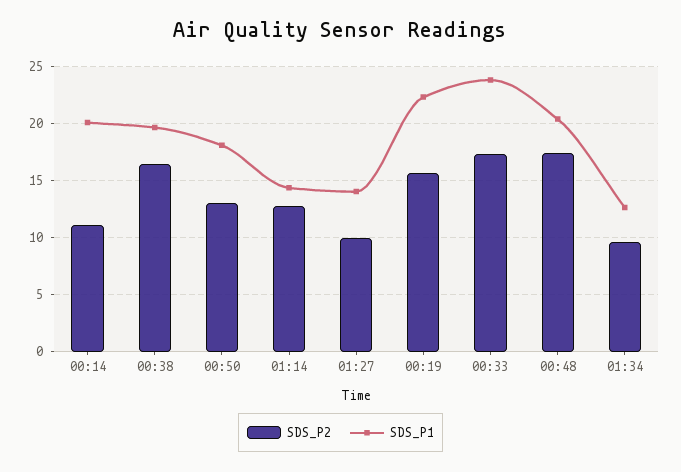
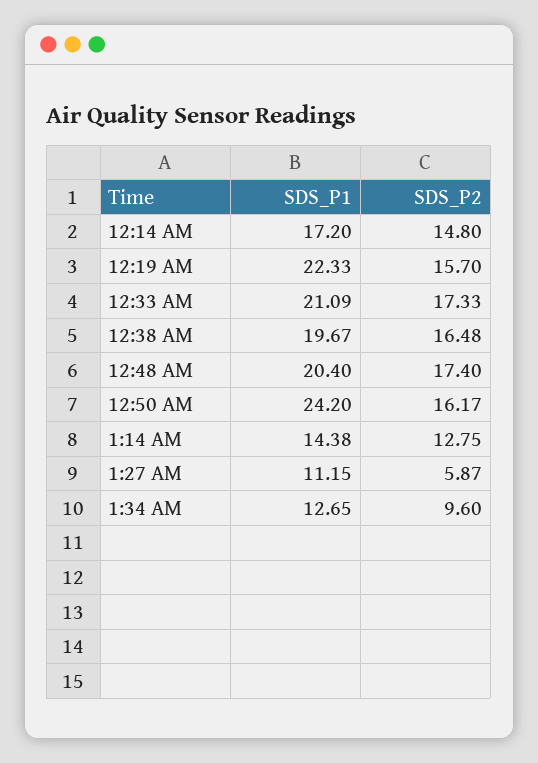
SDS_P2, 00:14: 11 -> 14.8
SDS_P1, 00:14: 20 -> 17.2
SDS_P2, 00:50: 13 -> 16.17
SDS_P1, 00:50: 18 -> 24.2
SDS_P2, 01:27: 10 -> 5.87
SDS_P1, 01:27: 14 -> 11.15
SDS_P1, 00:33: 24 -> 21.09

